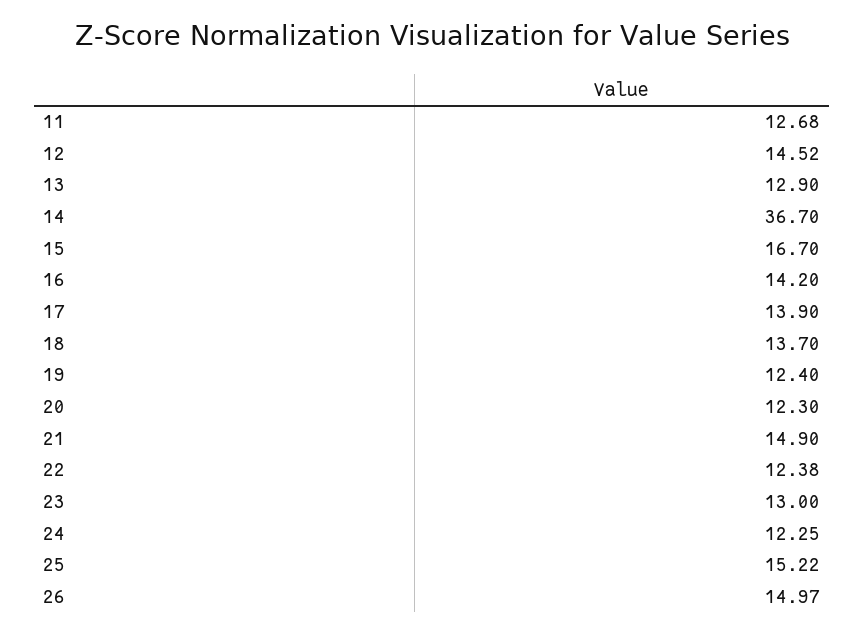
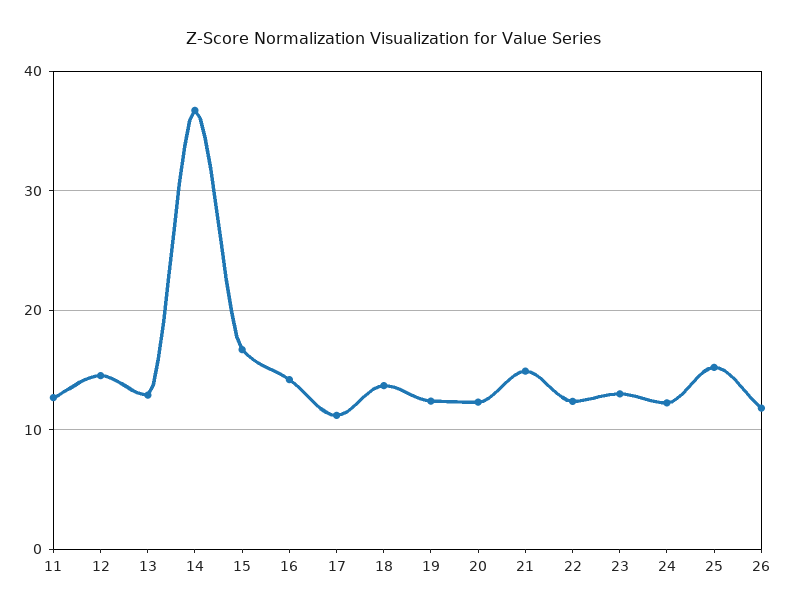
17: 13.9 -> 11
26: 14.97 -> 12

